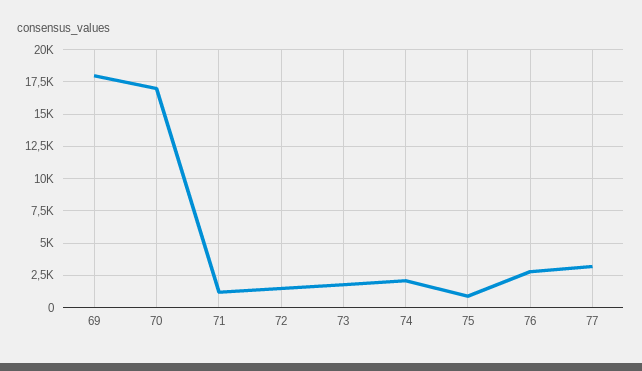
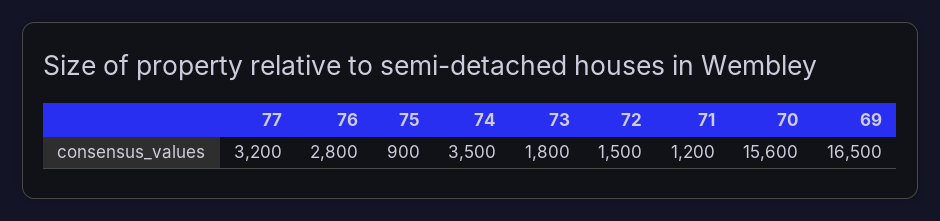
69: 18000 -> 16500
70: 17000 -> 15600
74: 2000 -> 3500

